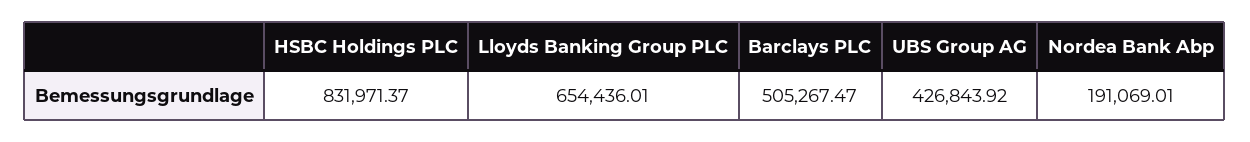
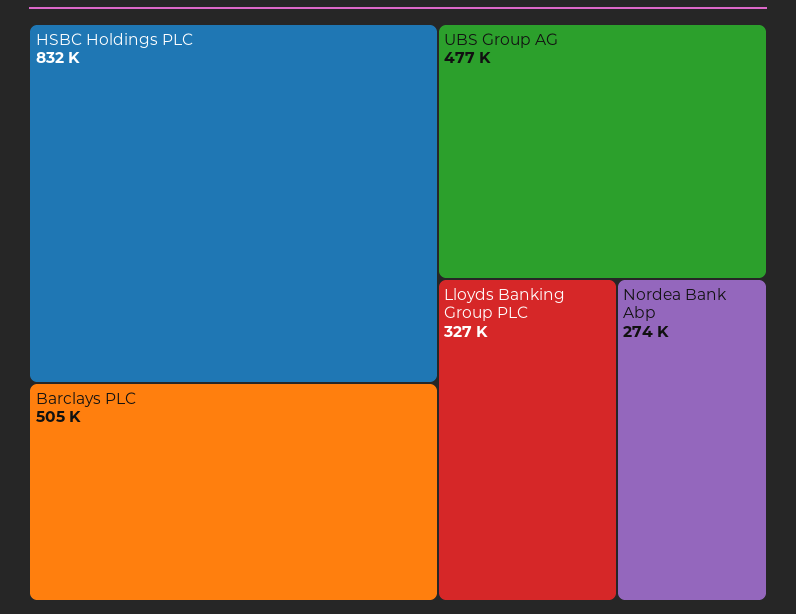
Lloyds Banking Group PLC: 654436.01 -> 327000
UBS Group AG: 426843.92 -> 477000
Nordea Bank Abp: 191069.01 -> 274000

